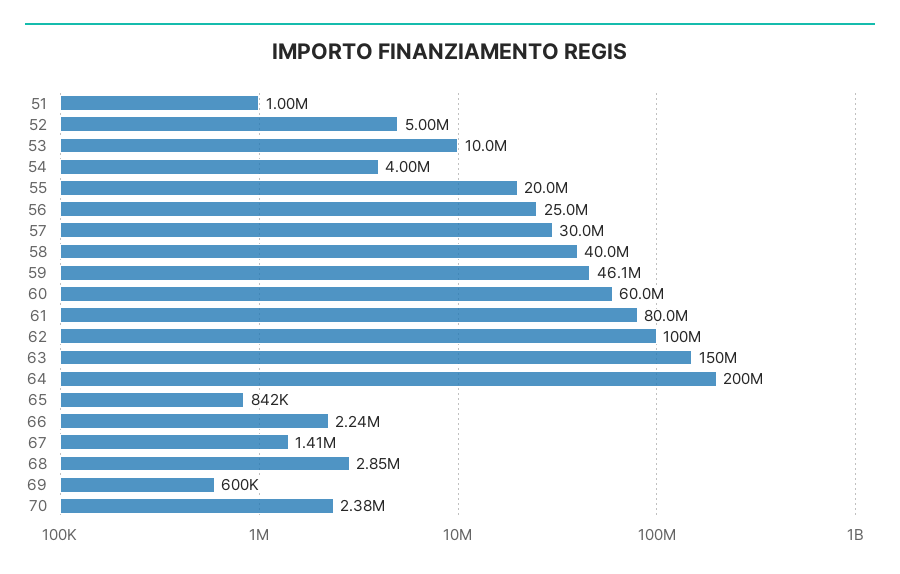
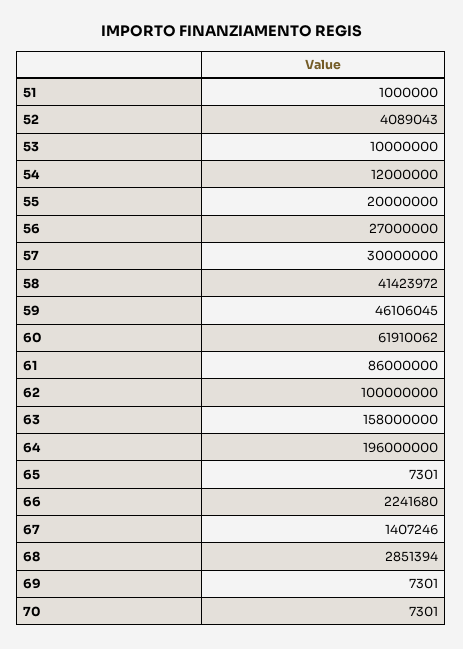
52: 5000000 -> 4089043
54: 4000000 -> 12000000
56: 25000000 -> 27000000
58: 40000000 -> 41423972
60: 60000000 -> 61910062
61: 80000000 -> 86000000
63: 150000000 -> 158000000
64: 200000000 -> 196000000
65: 842000 -> 7301
69: 600000 -> 7301
70: 2380000 -> 7301

